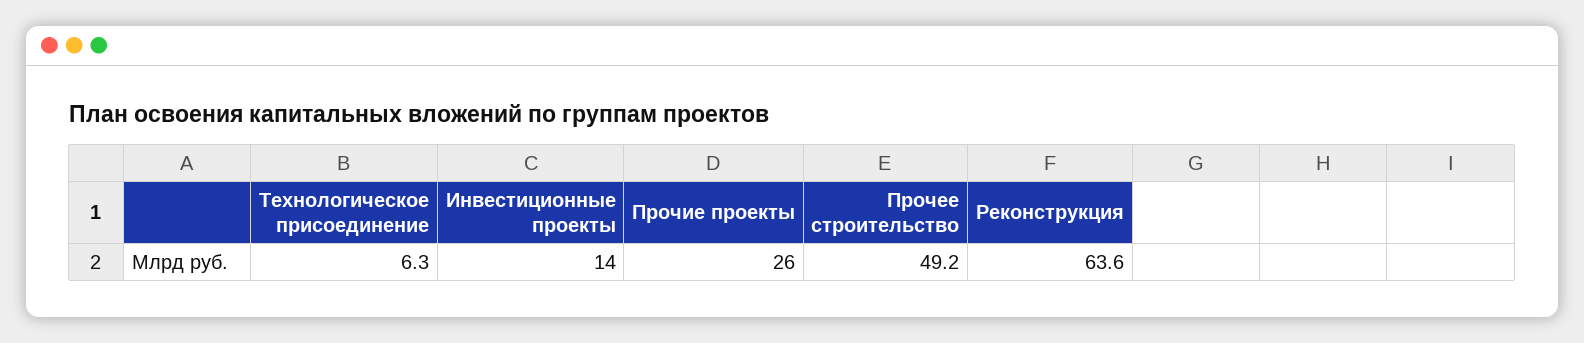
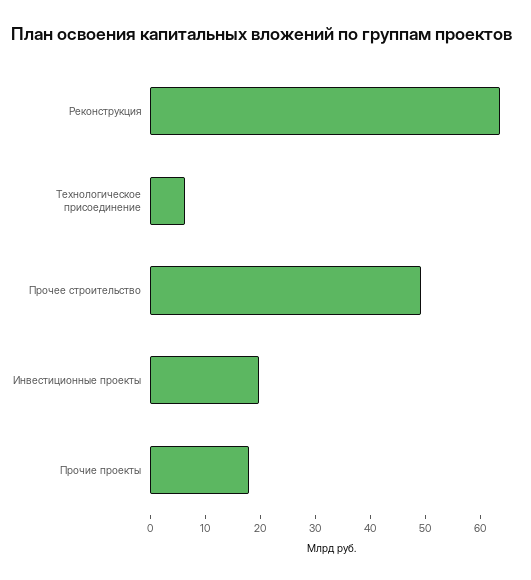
Инвестиционные проекты: 14 -> 20
Прочие проекты: 26 -> 18

